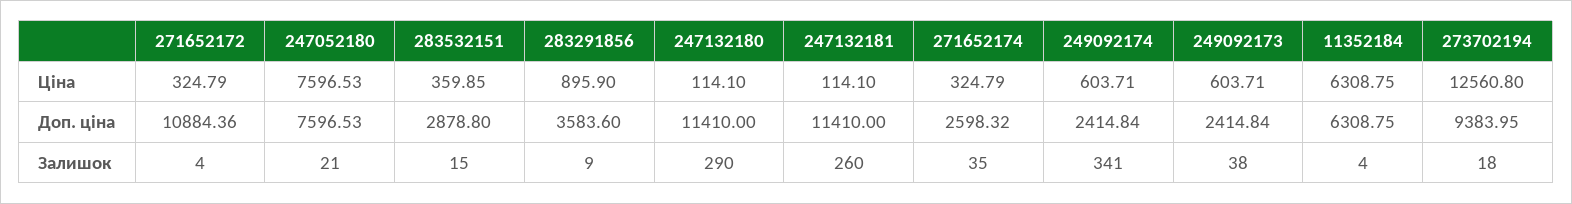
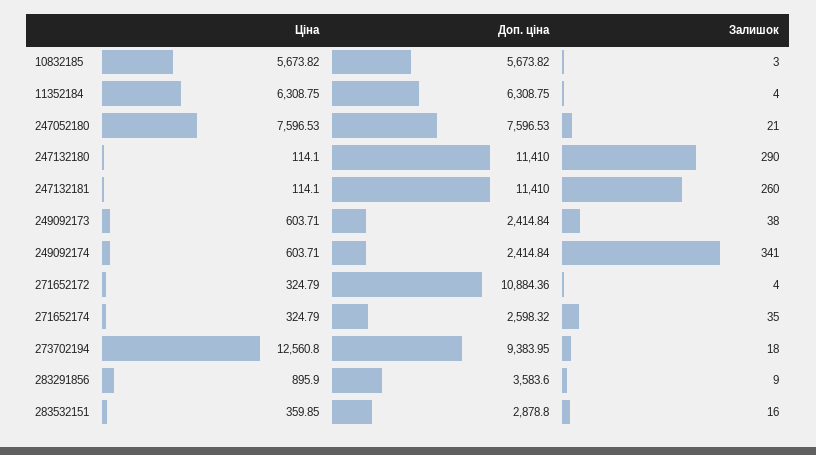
283532151, Залишок: 15 -> 16
10832185, Ціна: none -> 5673.82
10832185, Доп. ціна: none -> 5673.82
10832185, Залишок: none -> 3

